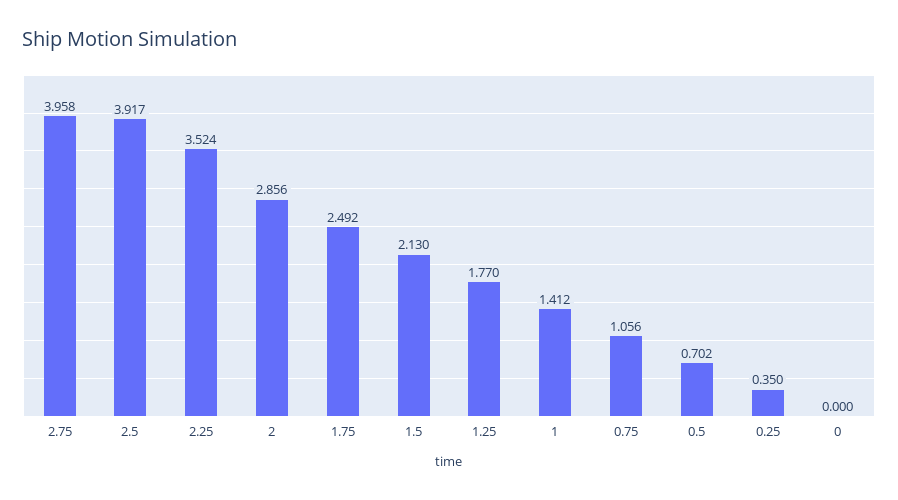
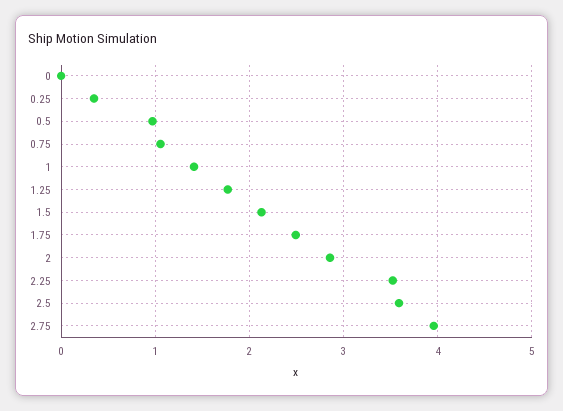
2.5: 3.917 -> 3.6
0.5: 0.702 -> 1

